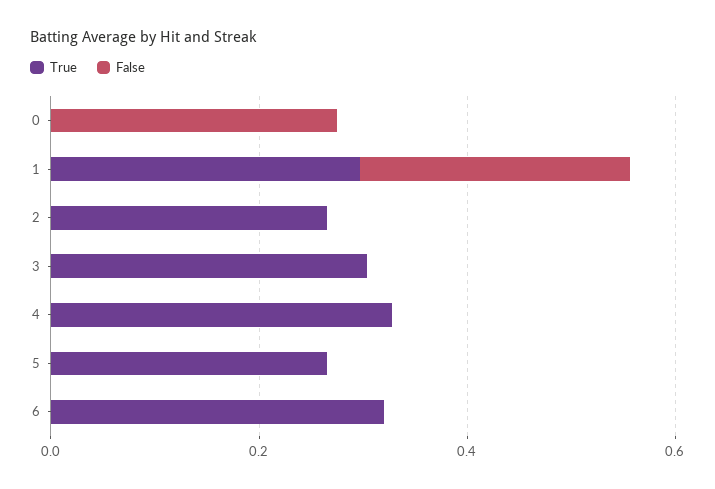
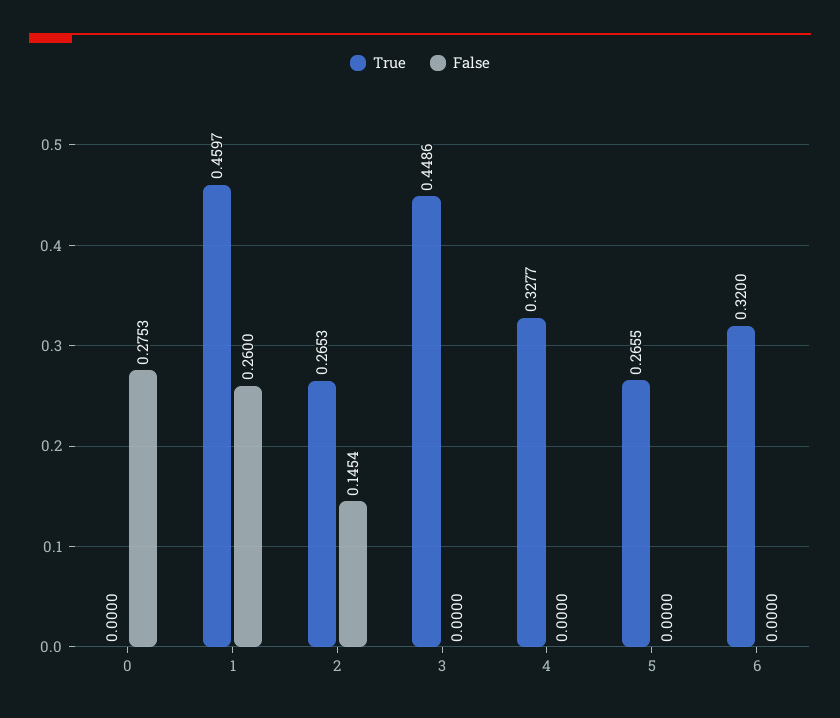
True, 1: 0.3 -> 0.4597
False, 2: 0 -> 0.1454
True, 3: 0.3 -> 0.4486

